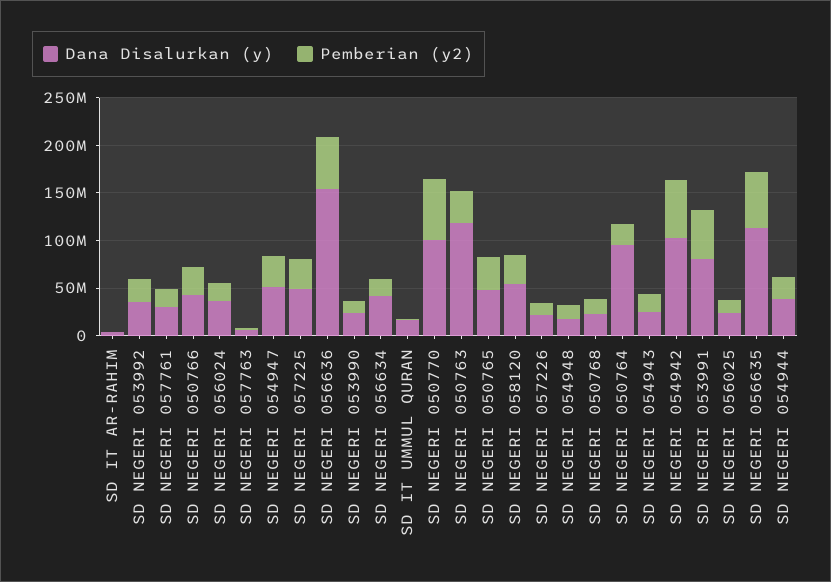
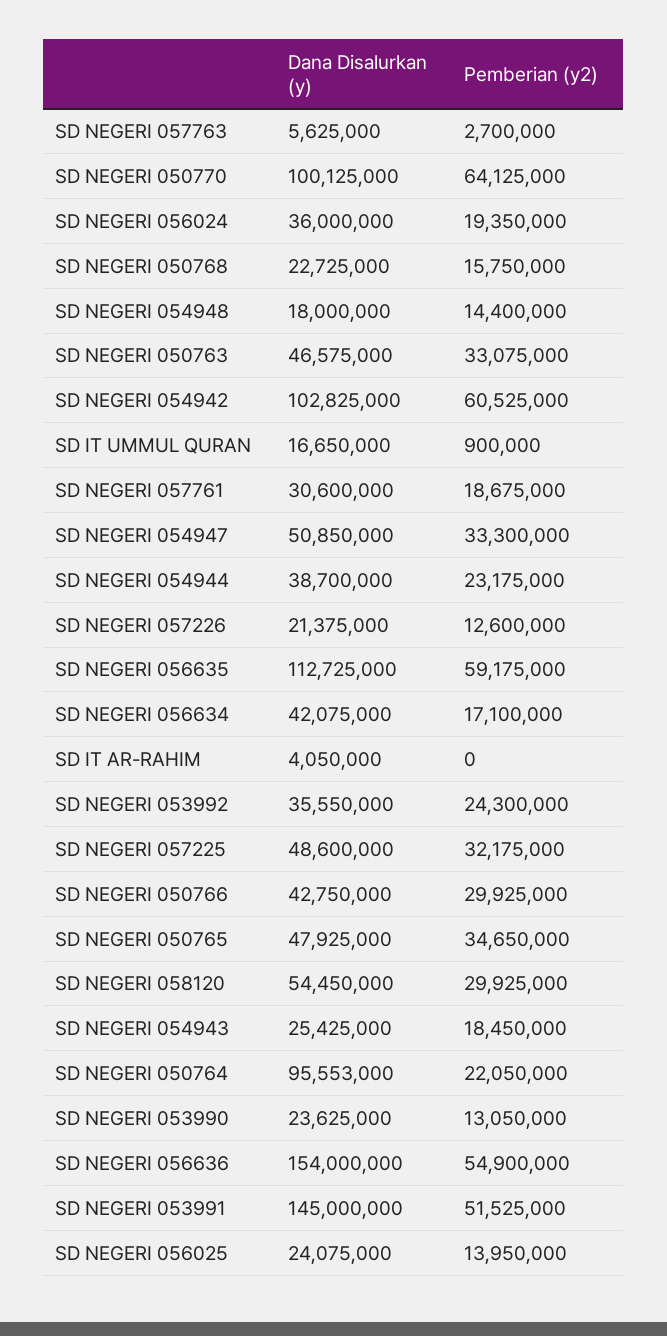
Dana Disalurkan (y), SD NEGERI 050763: 120000000 -> 46575000
Dana Disalurkan (y), SD NEGERI 053991: 80000000 -> 145000000

